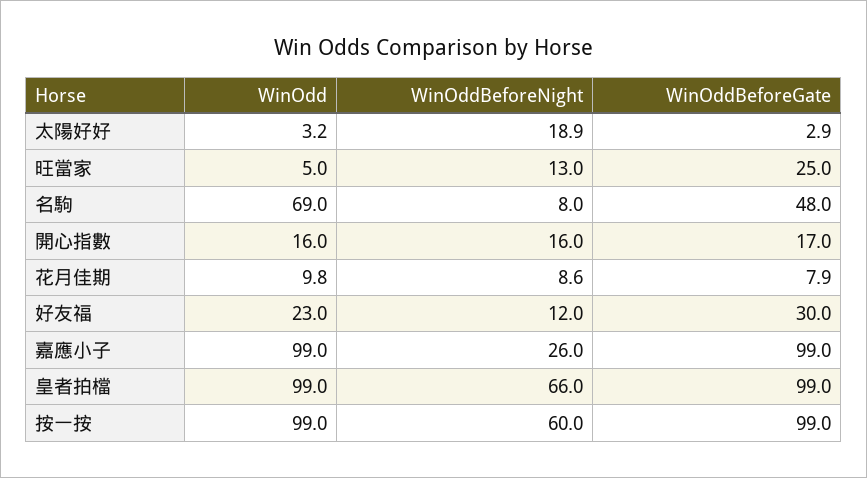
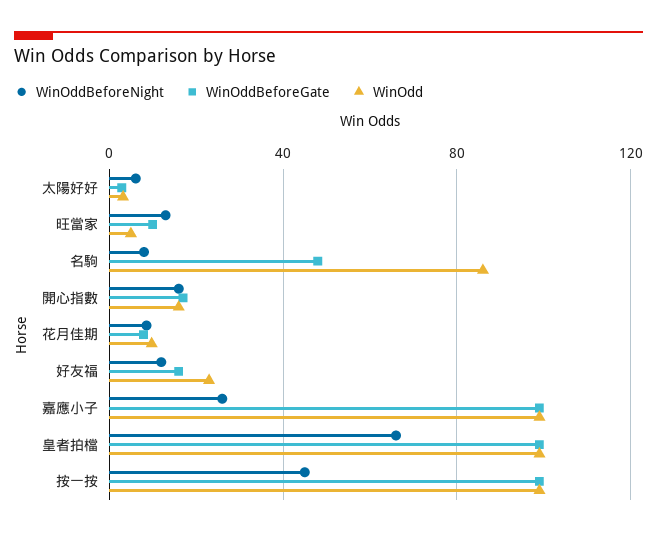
WinOddBeforeNight, 太陽好好: 18.9 -> 5
WinOddBeforeGate, 旺當家: 25 -> 10
WinOdd, 名駒: 69 -> 85
WinOddBeforeGate, 好友福: 30 -> 15
WinOddBeforeNight, 按一按: 60 -> 45

